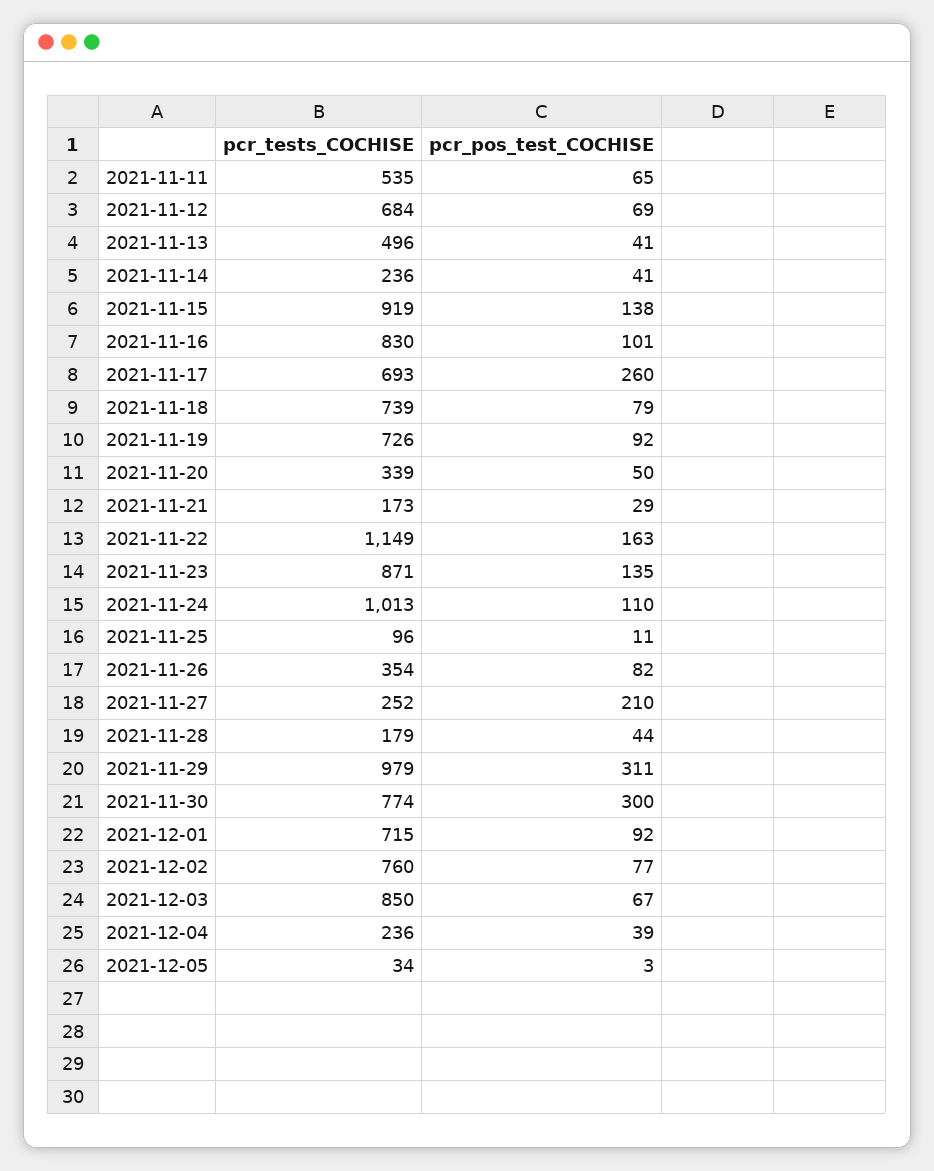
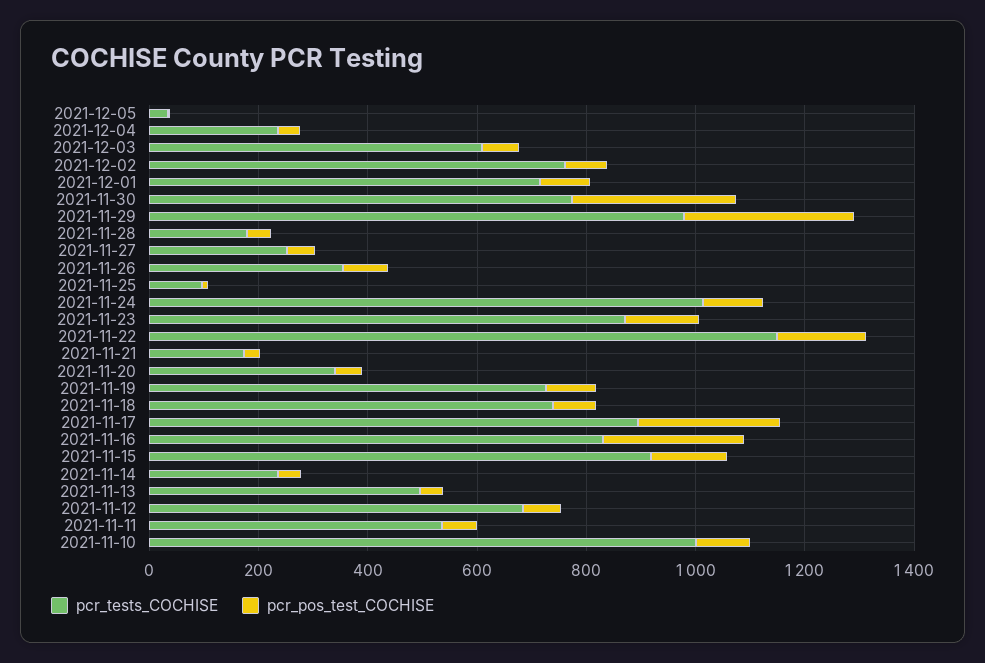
pcr_pos_test_COCHISE, 2021-11-16: 101 -> 250
pcr_tests_COCHISE, 2021-11-17: 693 -> 900
pcr_pos_test_COCHISE, 2021-11-27: 210 -> 50
pcr_tests_COCHISE, 2021-12-03: 850 -> 600
pcr_tests_COCHISE, 2021-11-10: none -> 1000
pcr_pos_test_COCHISE, 2021-11-10: none -> 100

